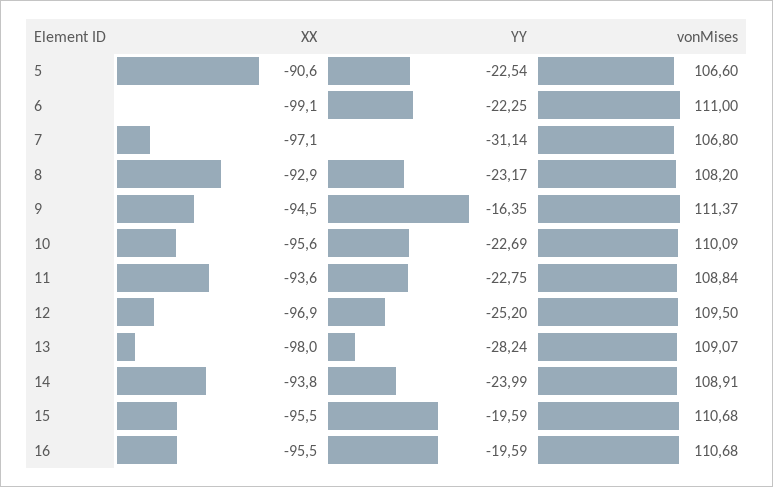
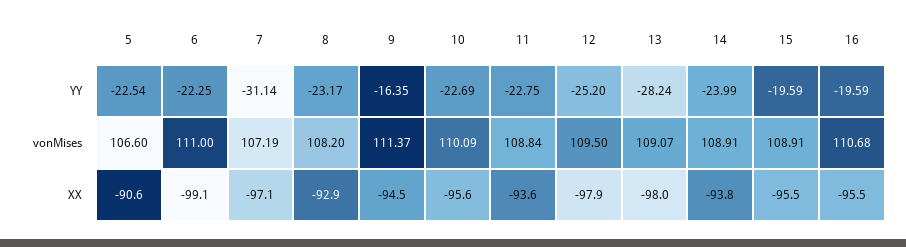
vonMises, 7: 106.8 -> 107.19
XX, 12: -96.9 -> -97.9
vonMises, 15: 110.68 -> 108.91

